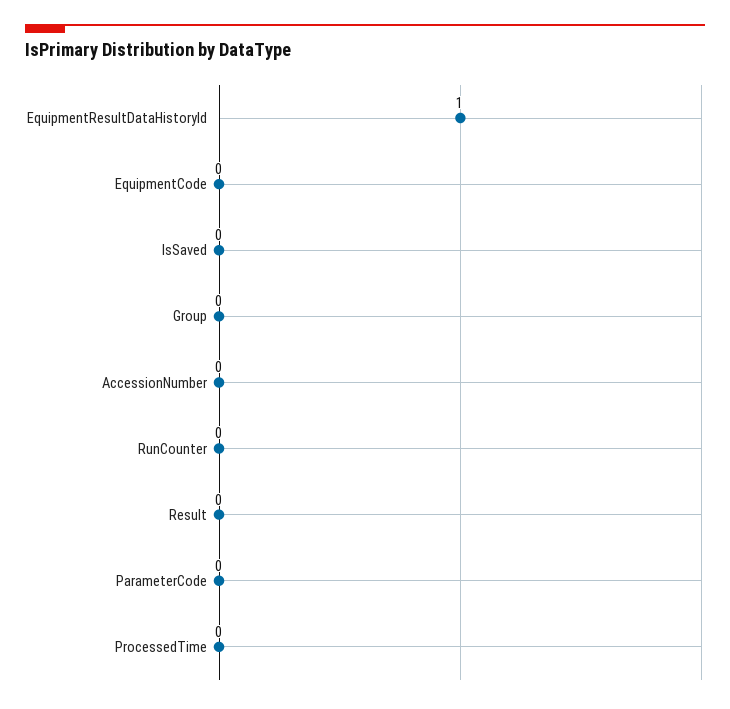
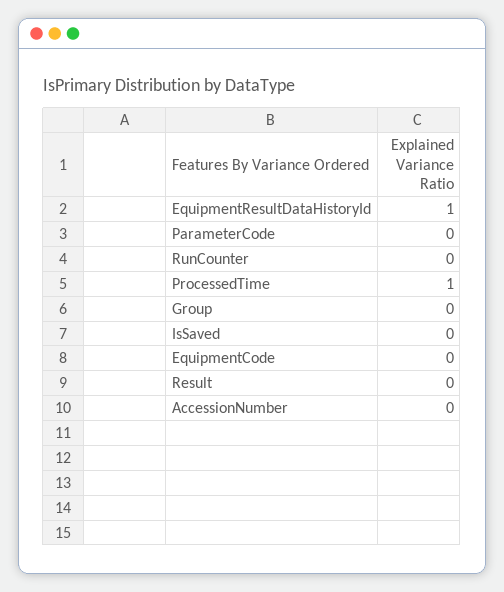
ProcessedTime: 0 -> 1

